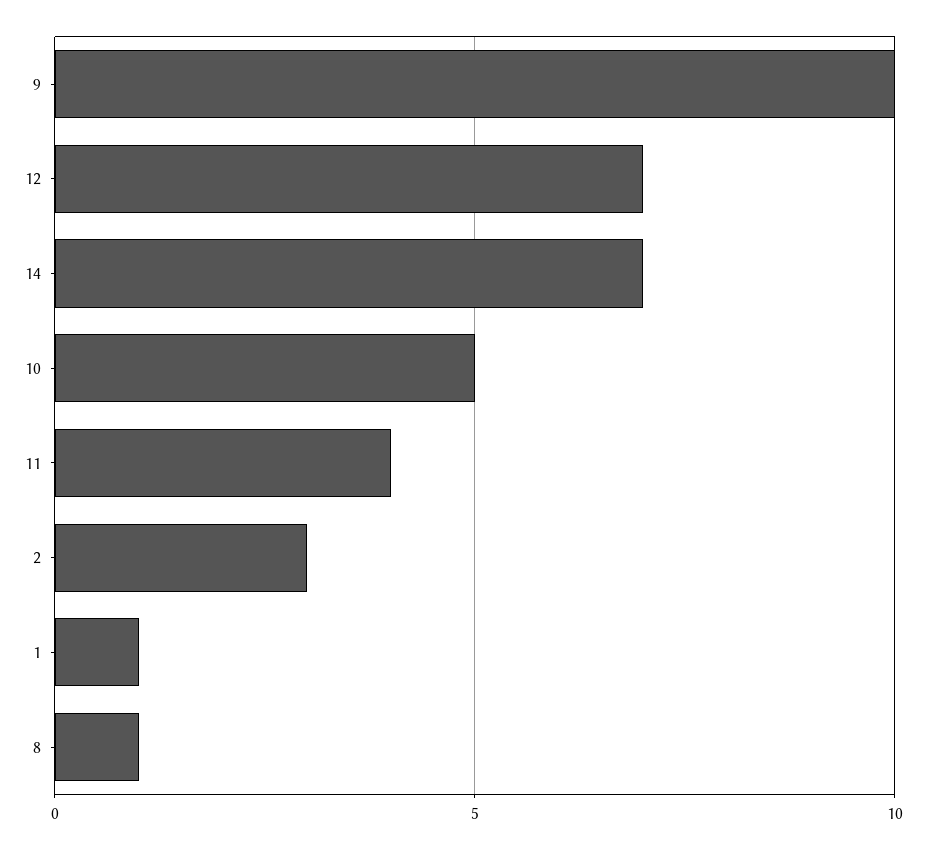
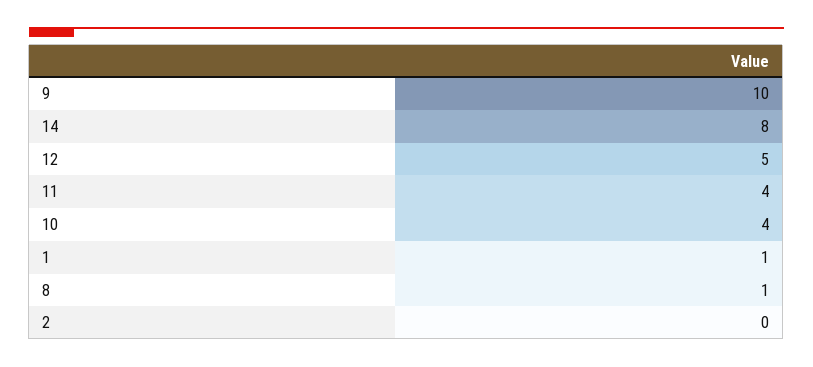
12: 7 -> 5
14: 7 -> 8
10: 5 -> 4
2: 3 -> 0

